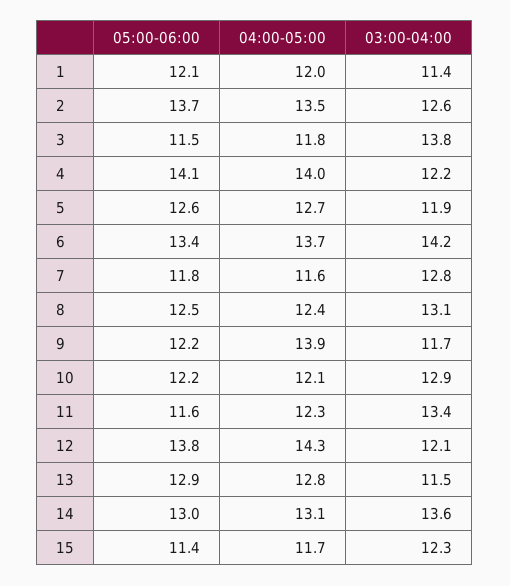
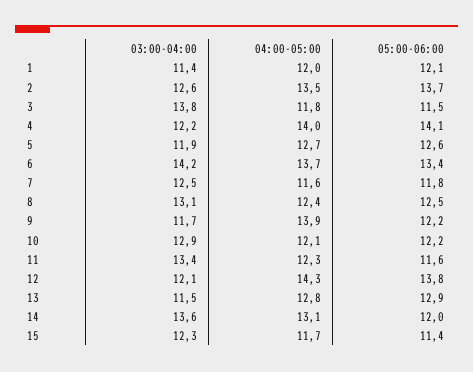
03:00-04:00, 7: 12.8 -> 12.5
05:00-06:00, 14: 13 -> 12

